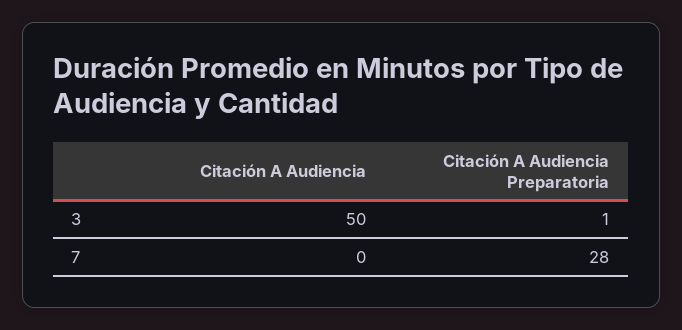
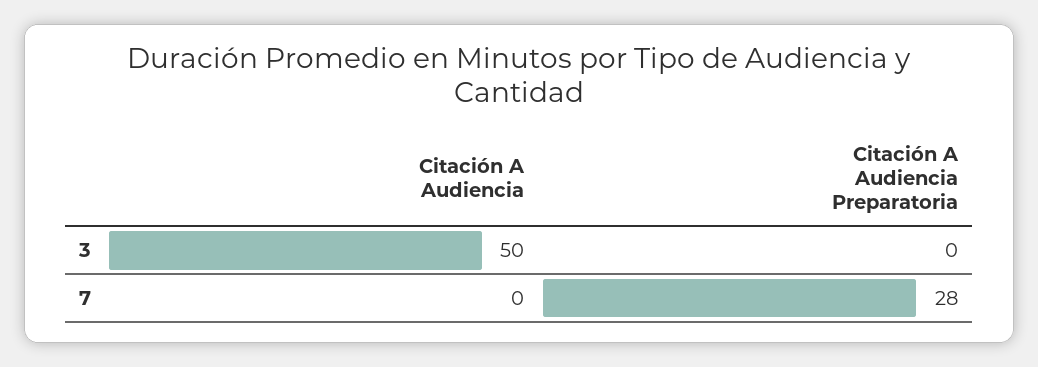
Citación A Audiencia Preparatoria, 3: 1 -> 0

